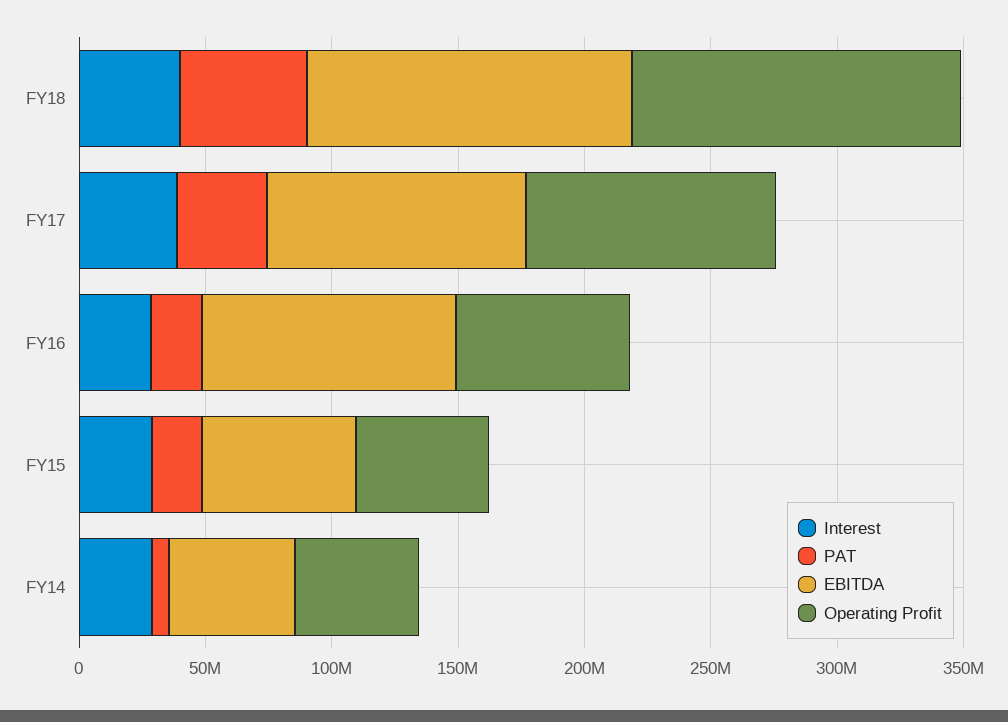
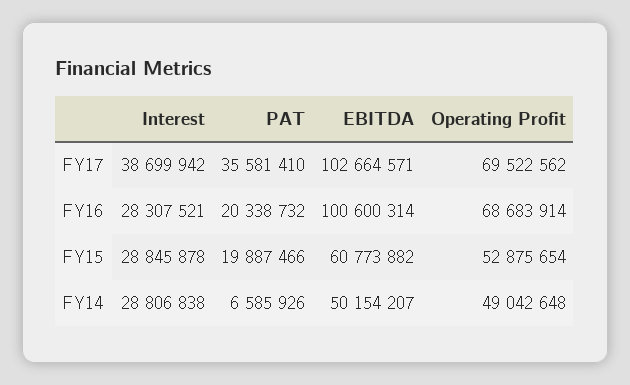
Interest, FY18: 40000000 -> none
PAT, FY18: 50000000 -> none
EBITDA, FY18: 130000000 -> none
Operating Profit, FY18: 130000000 -> none
Operating Profit, FY17: 100000000 -> 69522562

